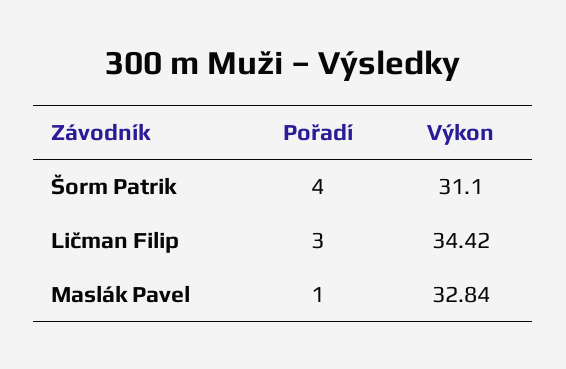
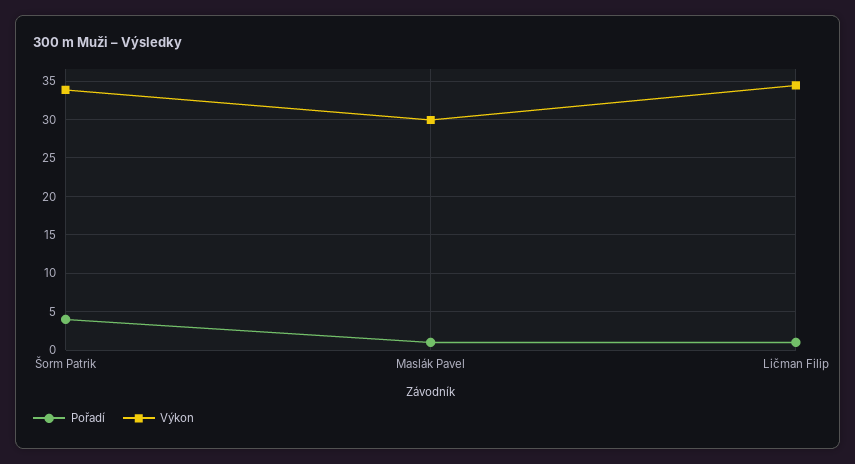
Výkon, Šorm Patrik: 31.1 -> 34
Pořadí, Ličman Filip: 3 -> 1
Výkon, Maslák Pavel: 32.84 -> 30

